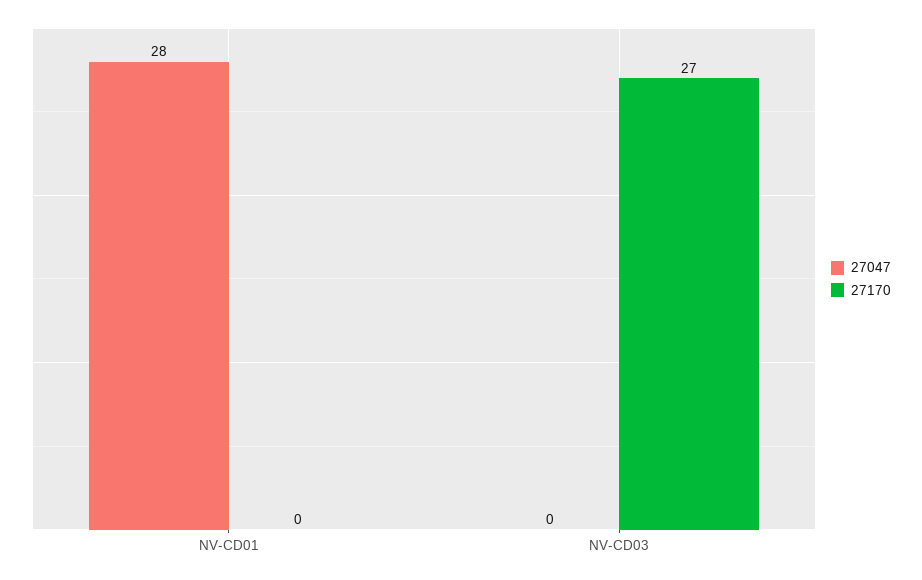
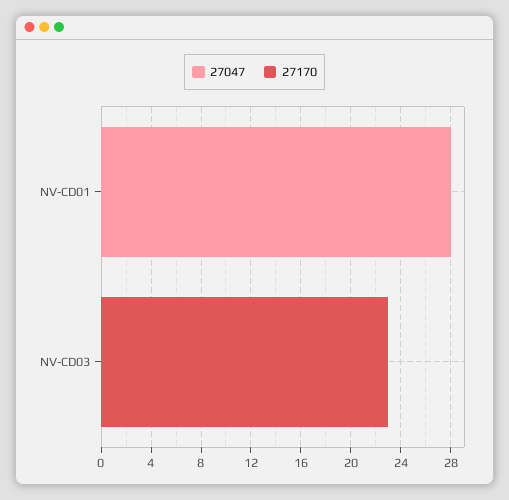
27170, NV-CD03: 27 -> 23

